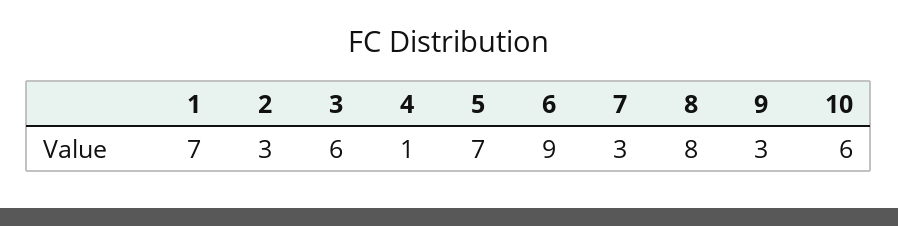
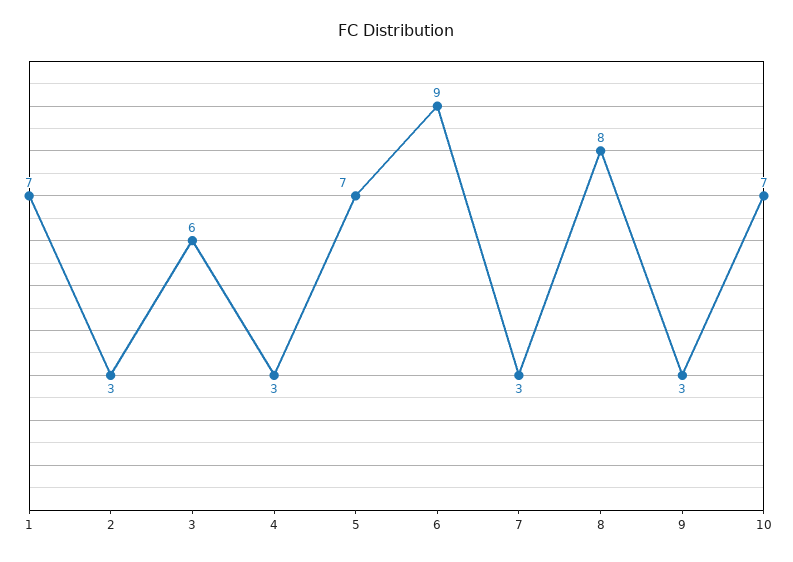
4: 1 -> 3
10: 6 -> 7

